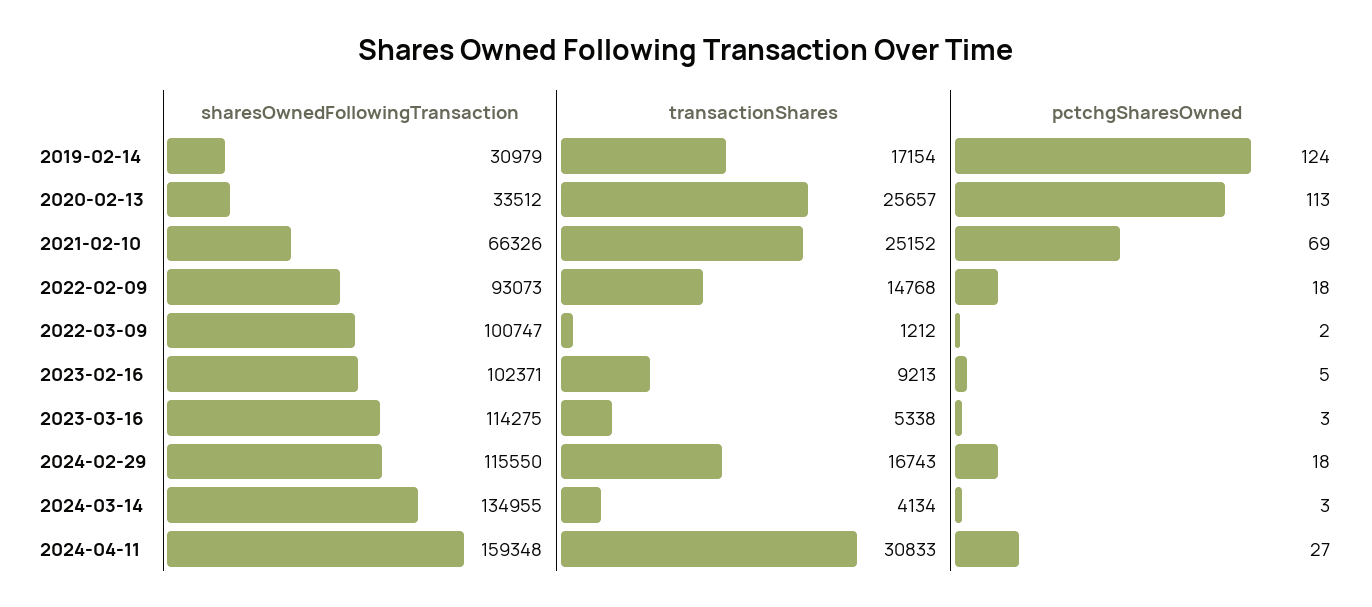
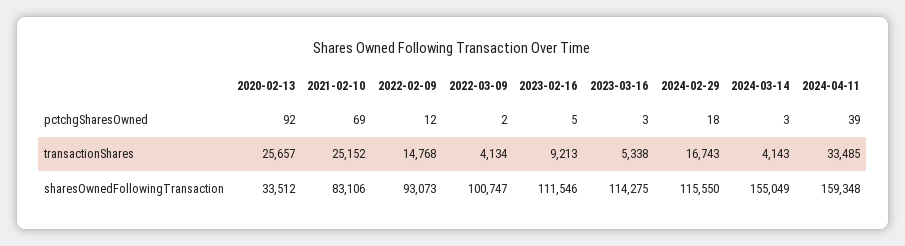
sharesOwnedFollowingTransaction, 2019-02-14: 30979 -> none
transactionShares, 2019-02-14: 17154 -> none
pctchgSharesOwned, 2019-02-14: 124 -> none
pctchgSharesOwned, 2020-02-13: 113 -> 92
sharesOwnedFollowingTransaction, 2021-02-10: 66326 -> 83106
pctchgSharesOwned, 2022-02-09: 18 -> 12
transactionShares, 2022-03-09: 1212 -> 4134
sharesOwnedFollowingTransaction, 2023-02-16: 102371 -> 111546
sharesOwnedFollowingTransaction, 2024-03-14: 134955 -> 155049
transactionShares, 2024-03-14: 4134 -> 4143
transactionShares, 2024-04-11: 30833 -> 33485
pctchgSharesOwned, 2024-04-11: 27 -> 39

